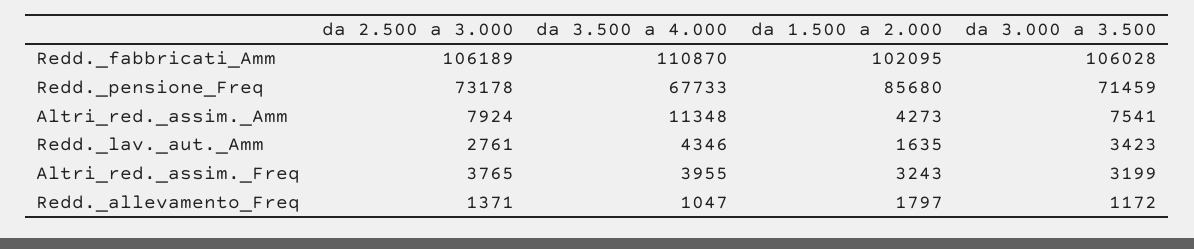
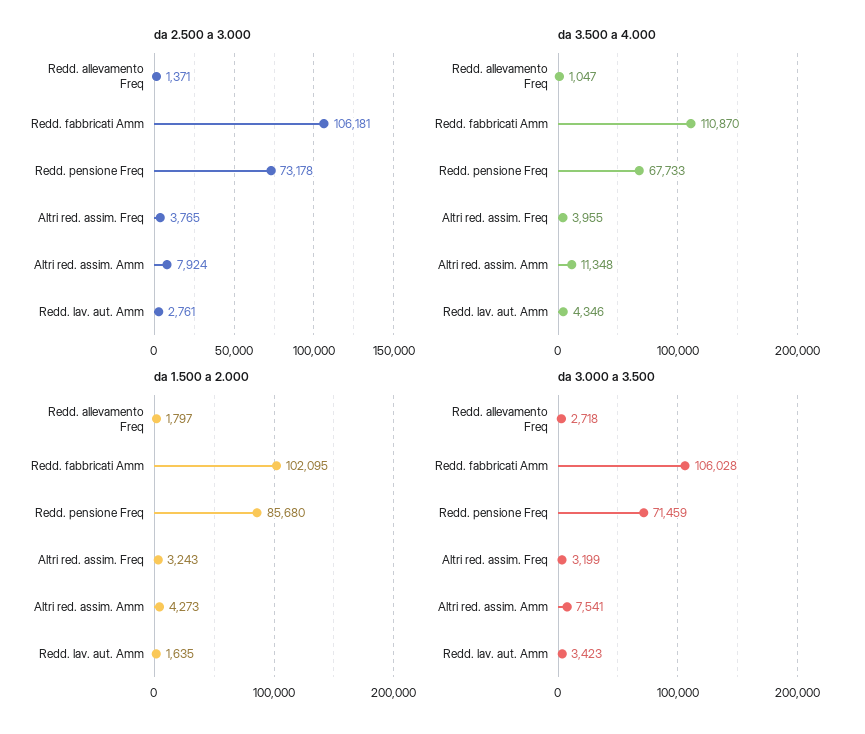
da 2.500 a 3.000, Redd._fabbricati_Amm: 106189 -> 106181
da 3.000 a 3.500, Redd._allevamento_Freq: 1172 -> 2718

